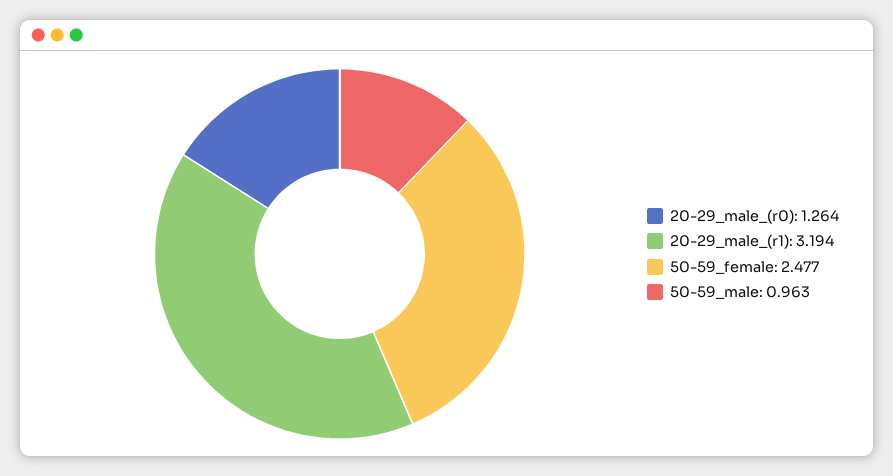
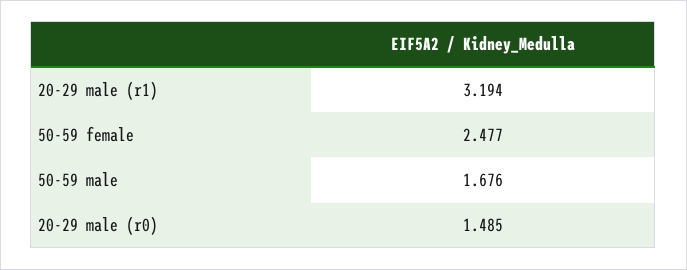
20-29_male_(r0): 1.264 -> 1.485
50-59_male: 0.963 -> 1.676

